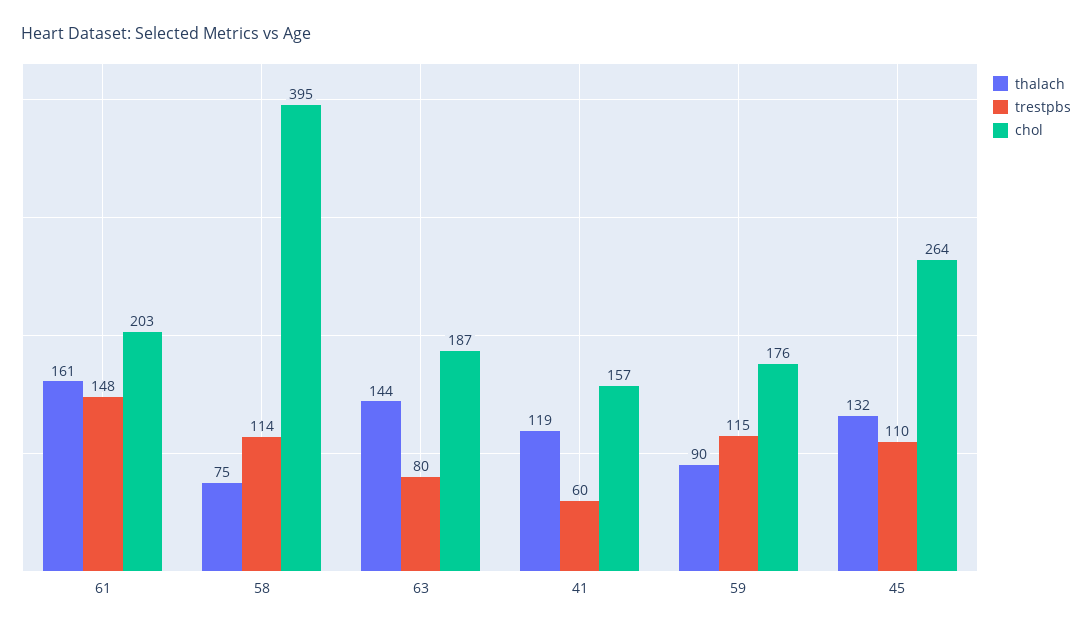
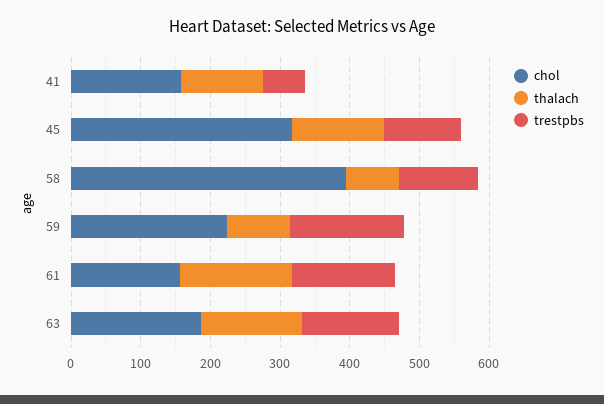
chol, 61: 203 -> 160
trestpbs, 63: 80 -> 140
trestpbs, 59: 115 -> 160
chol, 59: 176 -> 220
chol, 45: 264 -> 320

